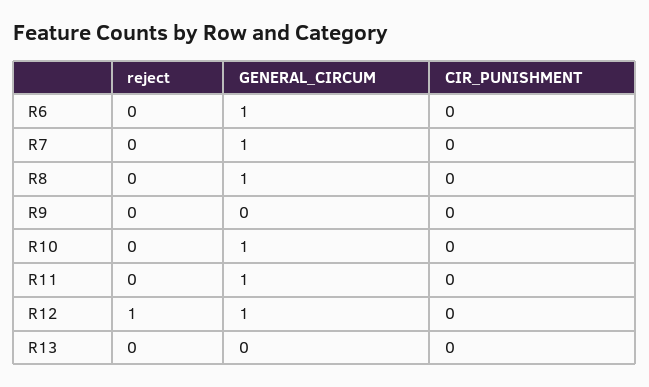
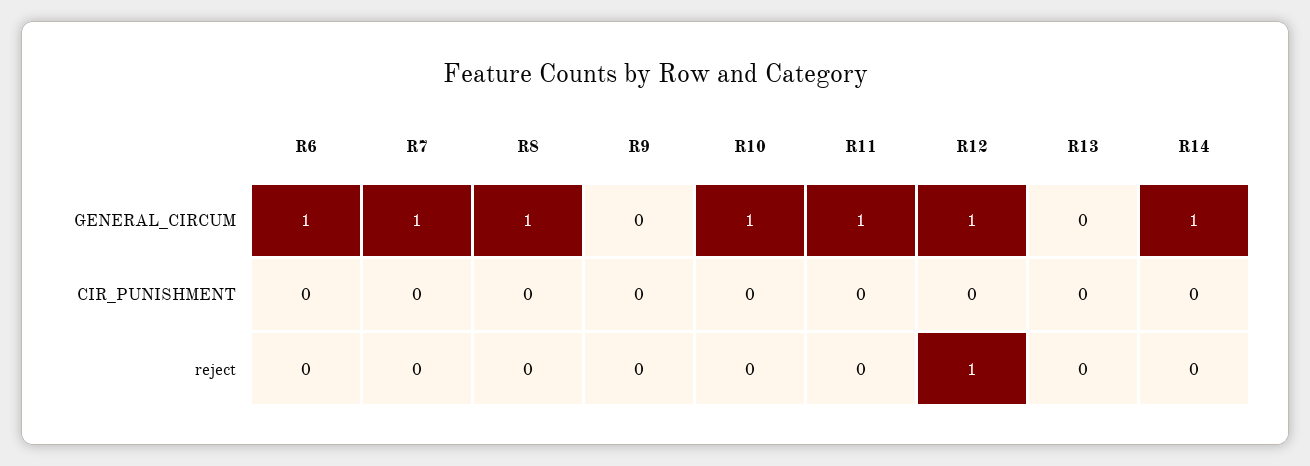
GENERAL_CIRCUM, R14: none -> 1
CIR_PUNISHMENT, R14: none -> 0
reject, R14: none -> 0

